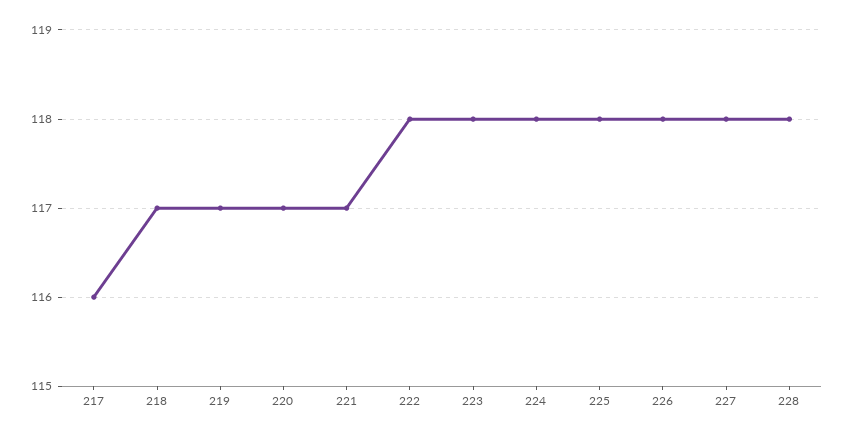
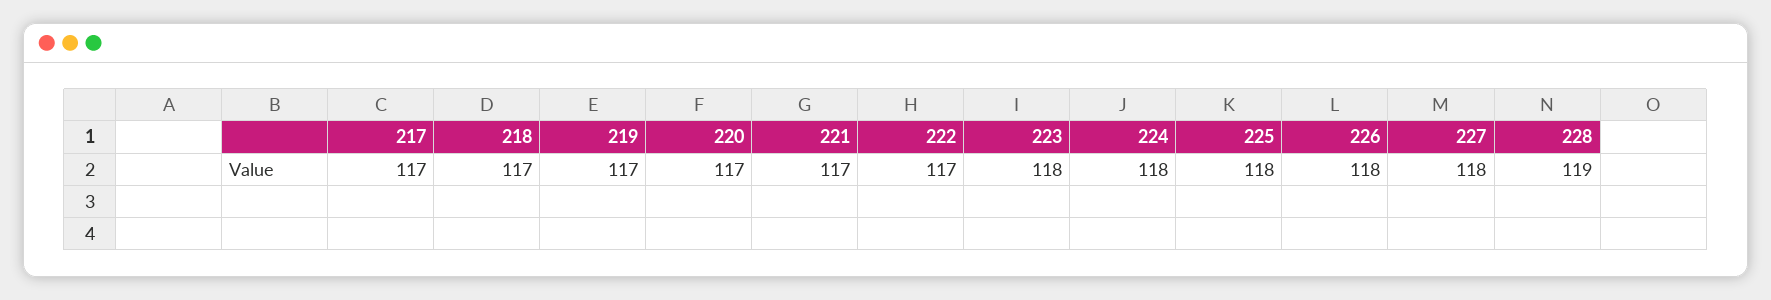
217: 116 -> 117
222: 118 -> 117
228: 118 -> 119

